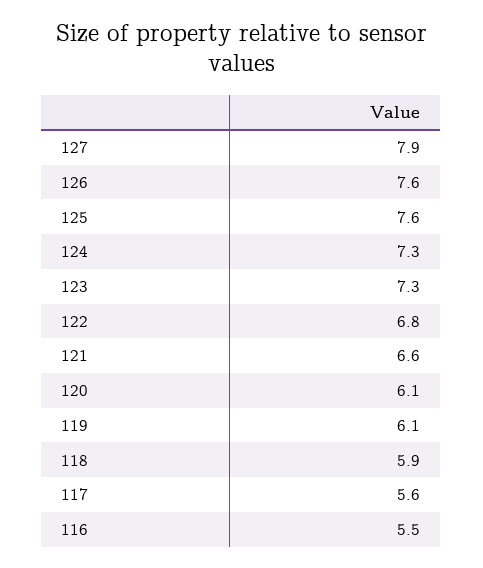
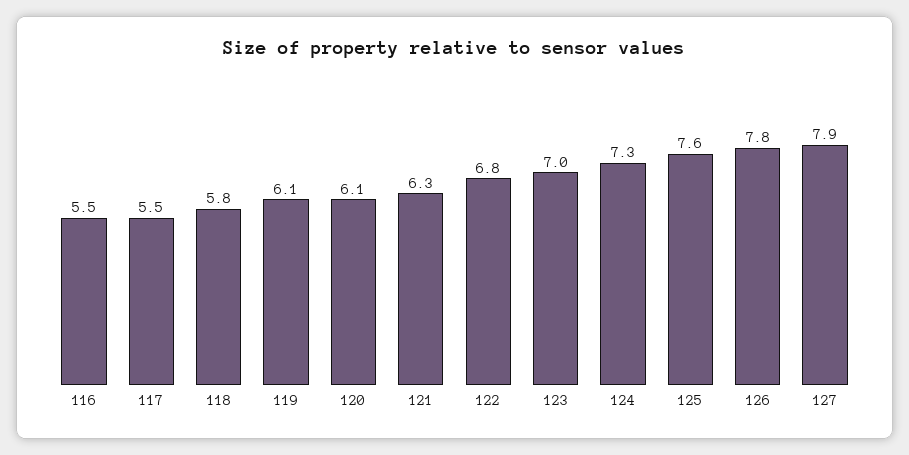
126: 7.6 -> 7.8
123: 7.3 -> 7
121: 6.6 -> 6.3
118: 5.9 -> 5.8
117: 5.6 -> 5.5

